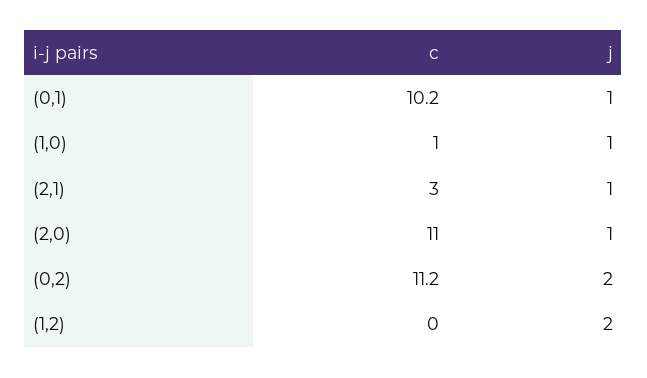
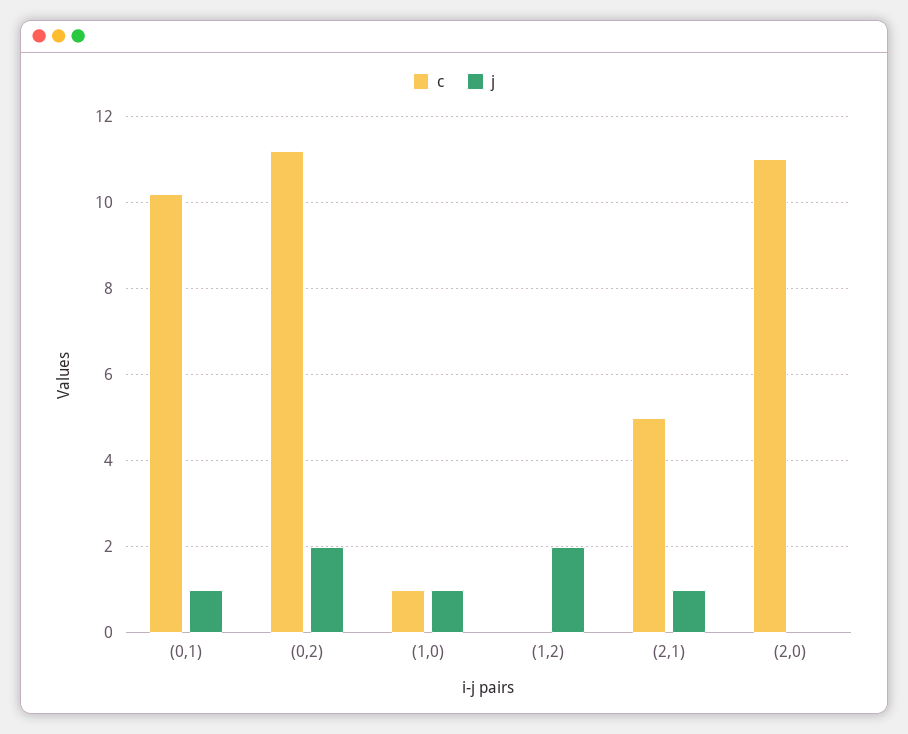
c, (2,1): 3 -> 5
j, (2,0): 1 -> 0

